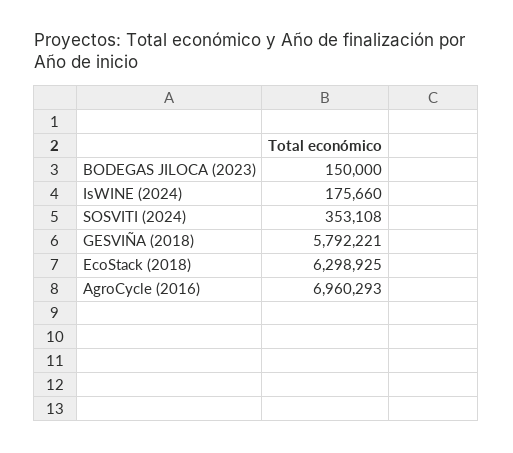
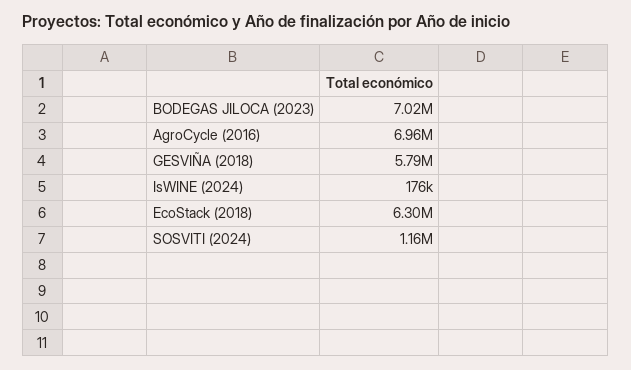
BODEGAS JILOCA (2023): 150000 -> 7020000
SOSVITI (2024): 353108 -> 1160000

